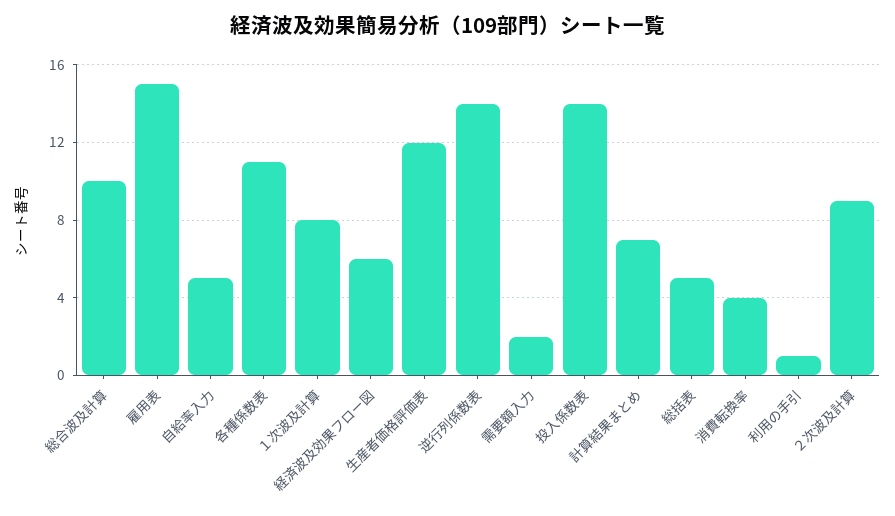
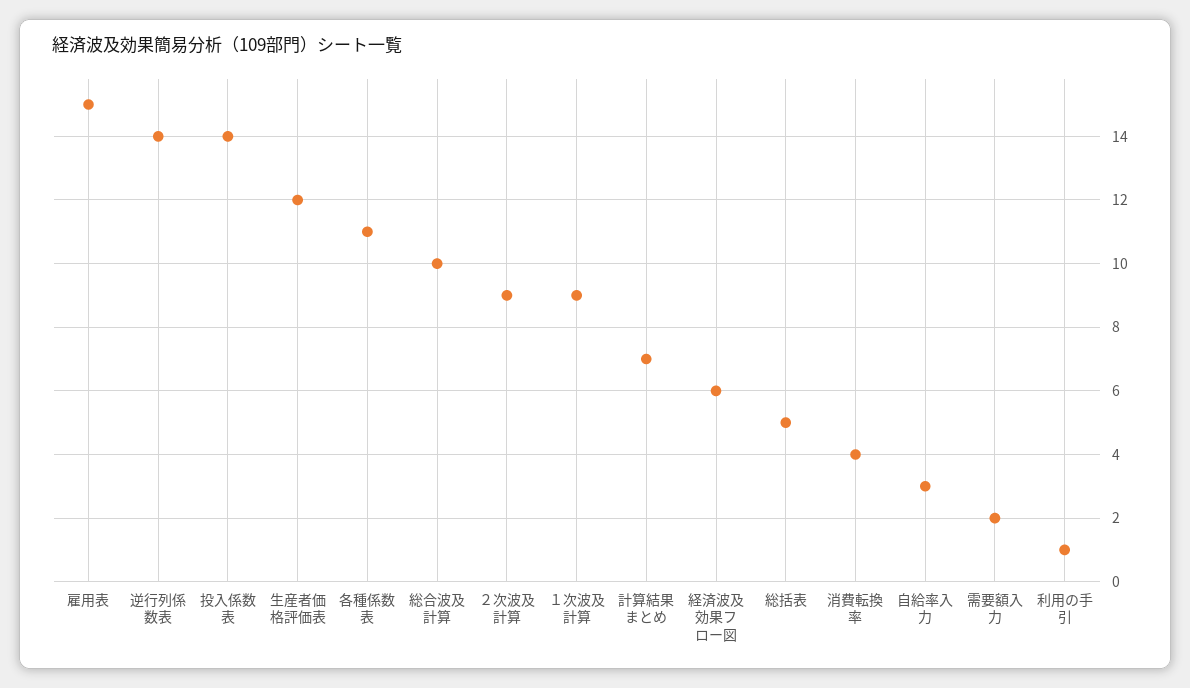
自給率入力: 5 -> 3
１次波及計算: 8 -> 9

